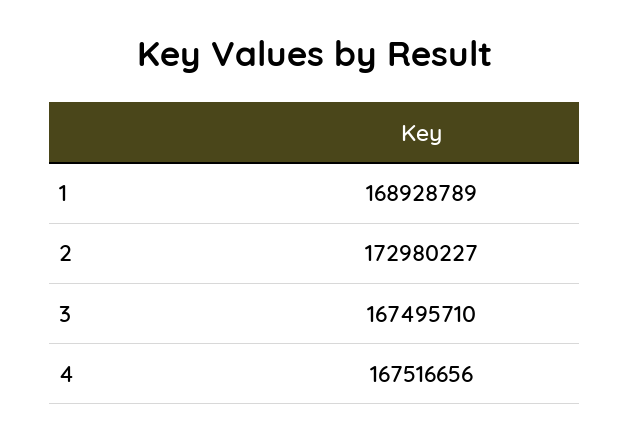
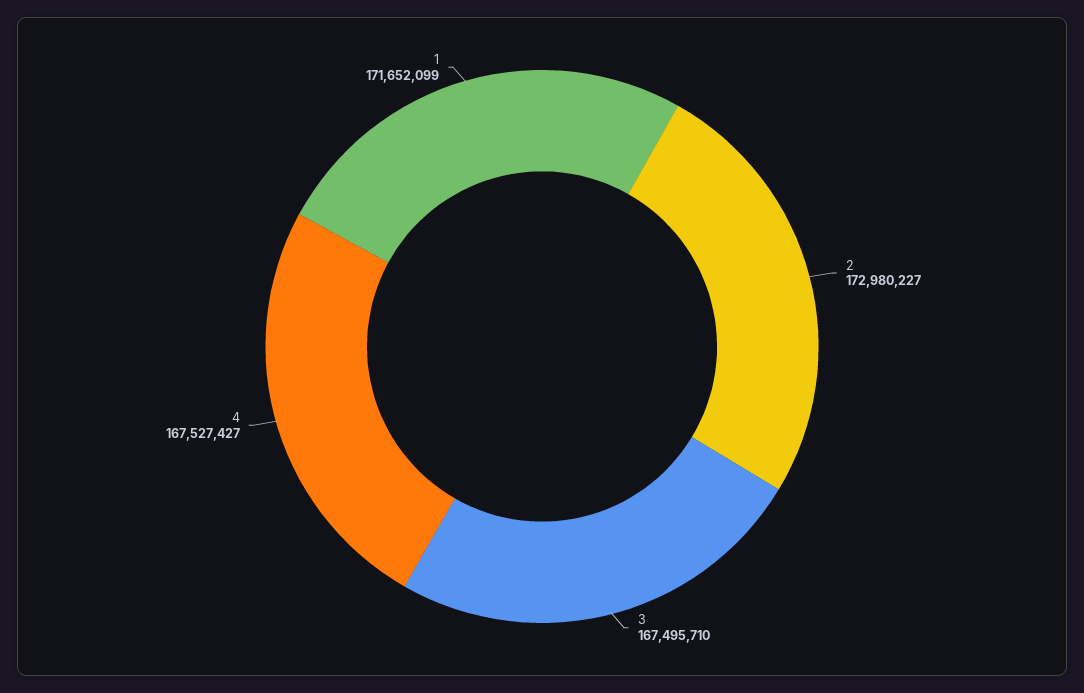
1: 168928789 -> 171652099
4: 167516656 -> 167527427

